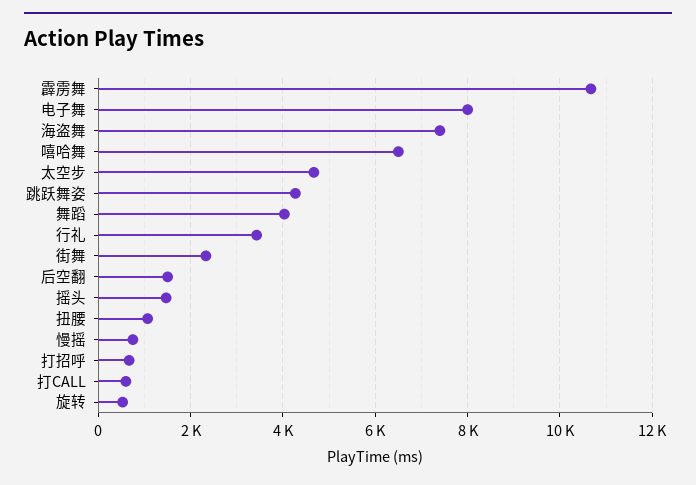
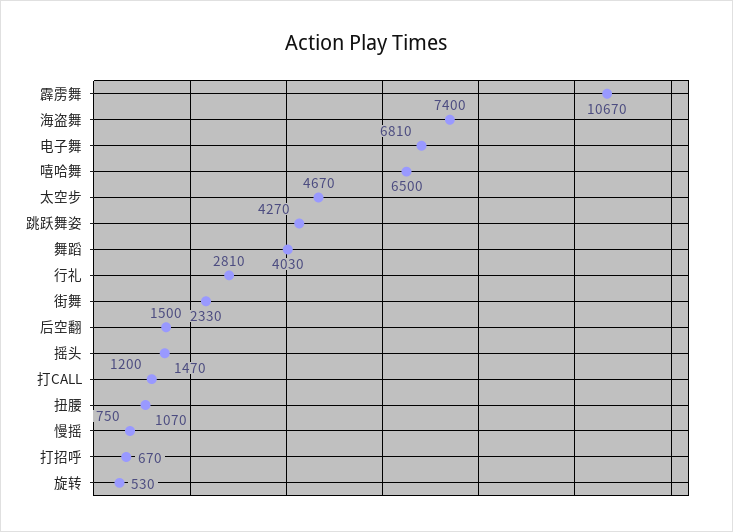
电子舞: 8000 -> 6810
行礼: 3400 -> 2810
打CALL: 600 -> 1200

